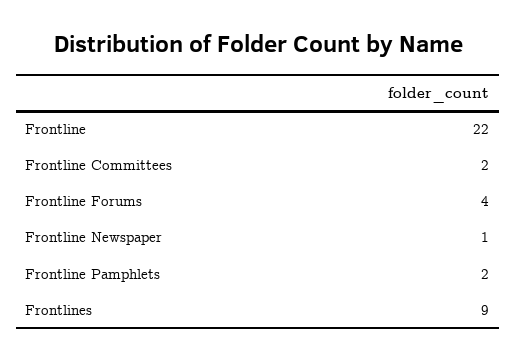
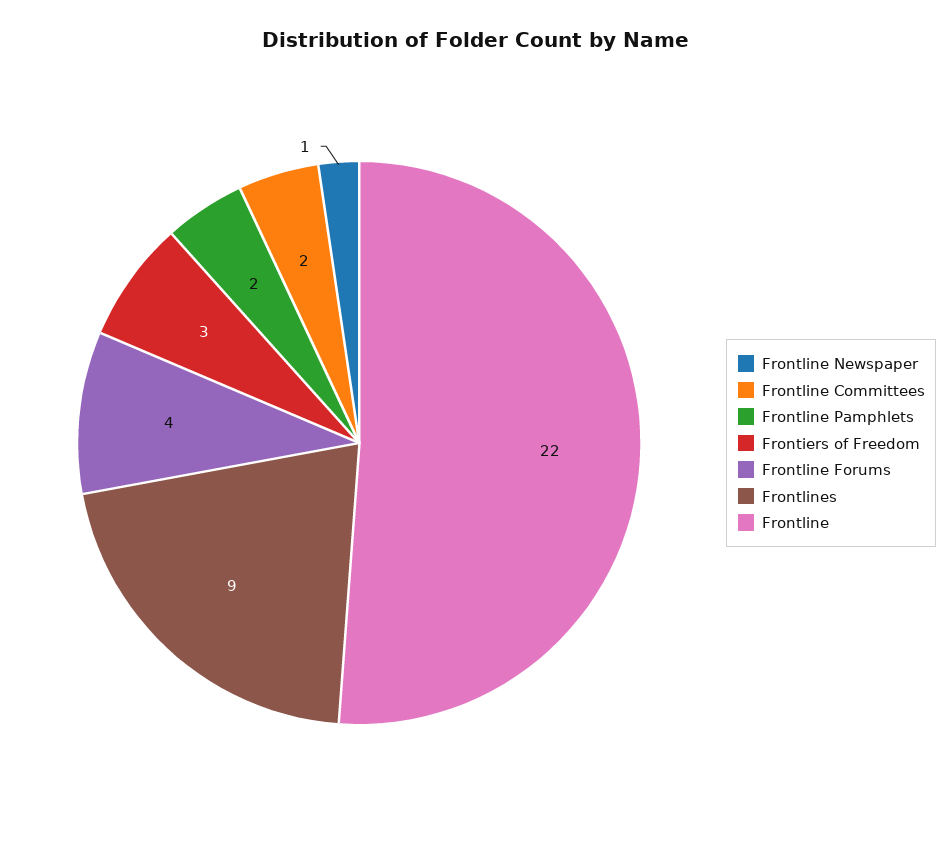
Frontiers of Freedom: none -> 3

